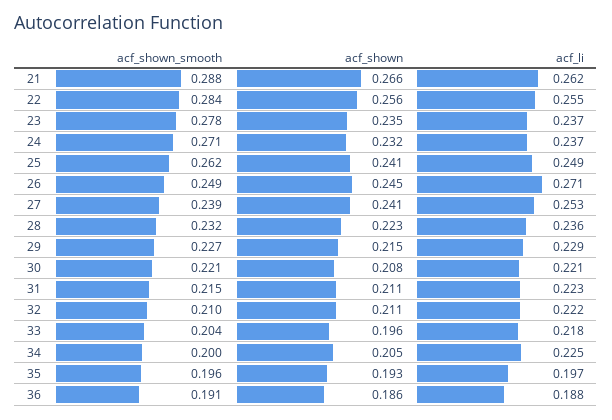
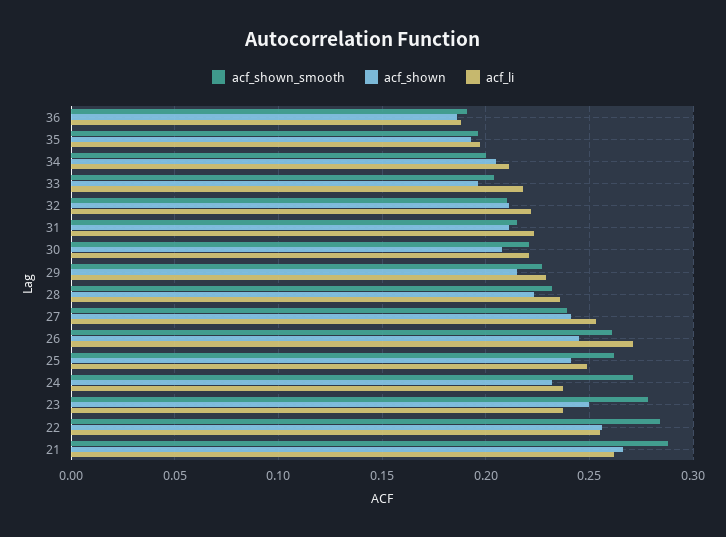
acf_shown, 23: 0.235 -> 0.25
acf_shown_smooth, 26: 0.249 -> 0.26
acf_li, 34: 0.225 -> 0.21

